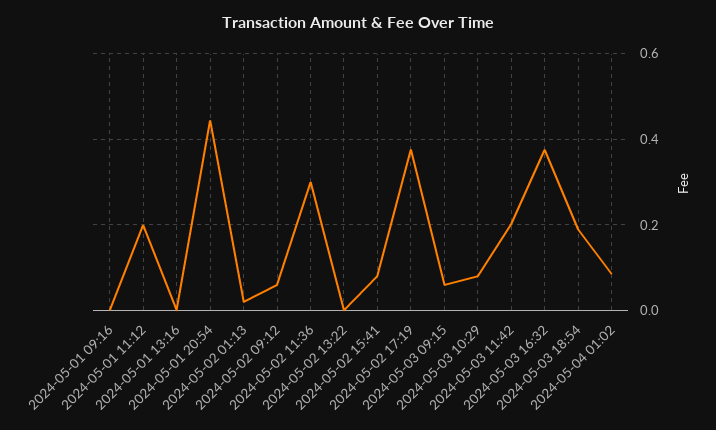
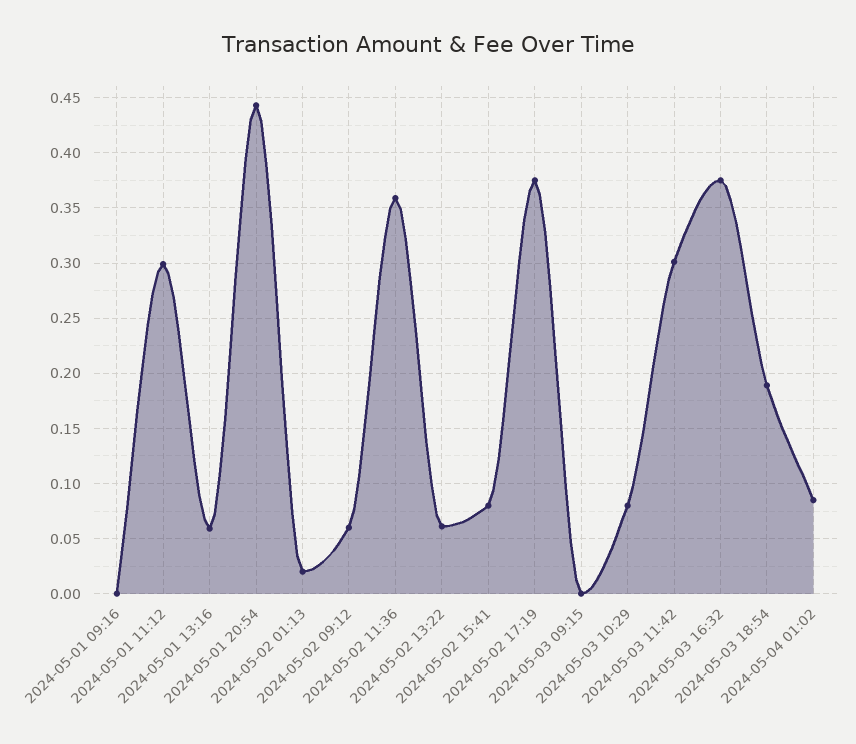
2024-05-01 11:12: 0.2 -> 0.3
2024-05-01 13:16: 0 -> 0.06
2024-05-02 11:36: 0.3 -> 0.36
2024-05-02 13:22: 0 -> 0.06
2024-05-03 09:15: 0.06 -> 0
2024-05-03 11:42: 0.2 -> 0.3

